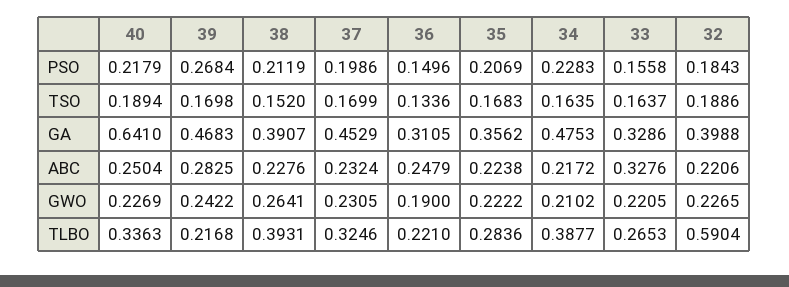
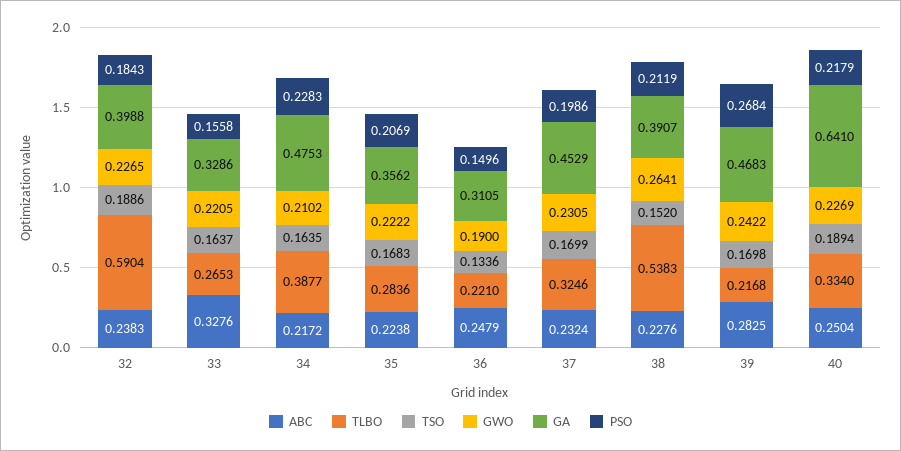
ABC, 32: 0.2206 -> 0.2383
TLBO, 40: 0.3363 -> 0.334
TLBO, 38: 0.3931 -> 0.5383

